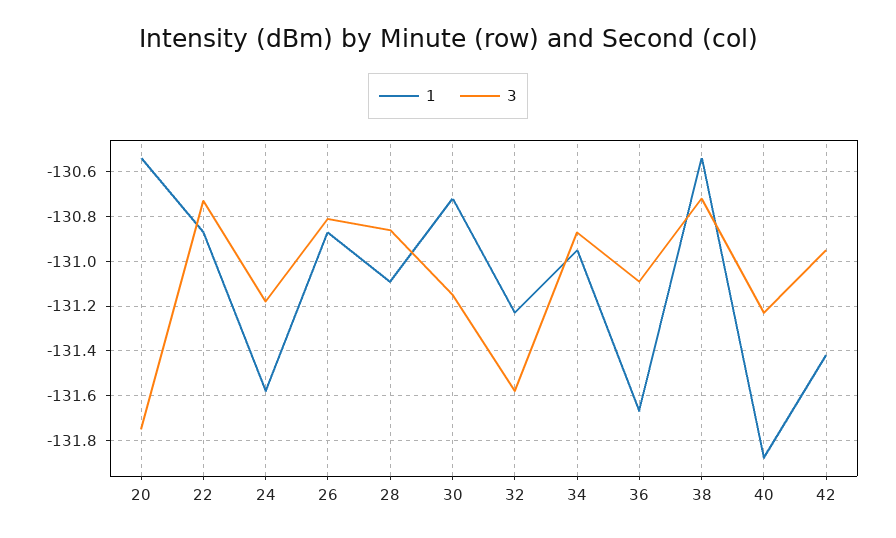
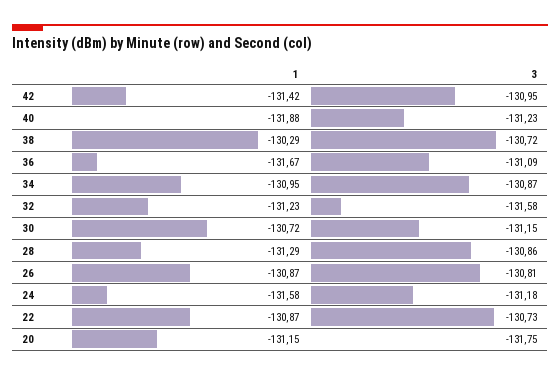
1, 20: -130.55 -> -131.15
1, 28: -131.1 -> -131.29
1, 38: -130.55 -> -130.29

